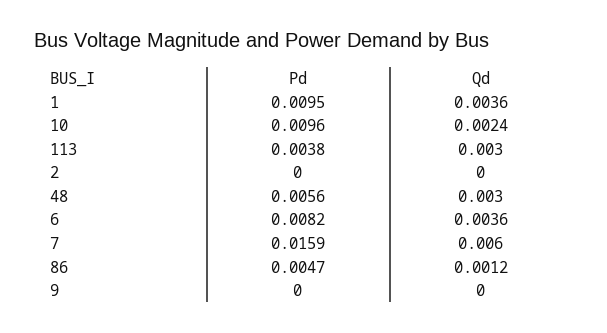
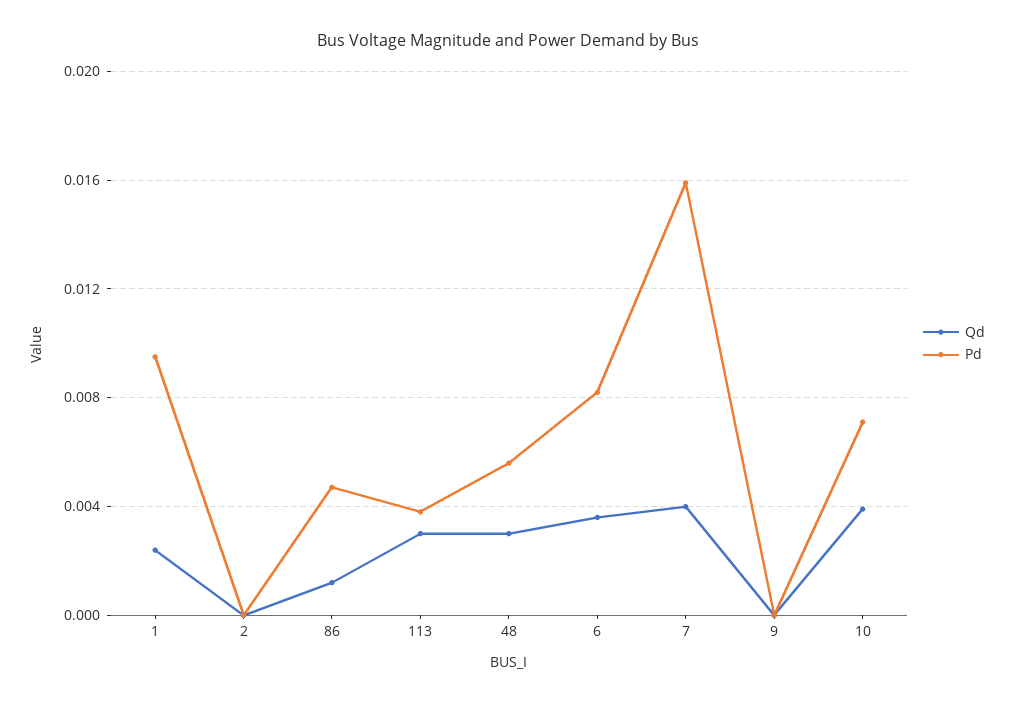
Qd, 1: 0.0036 -> 0.0025
Pd, 10: 0.0096 -> 0.007
Qd, 10: 0.0024 -> 0.004
Qd, 7: 0.006 -> 0.004

